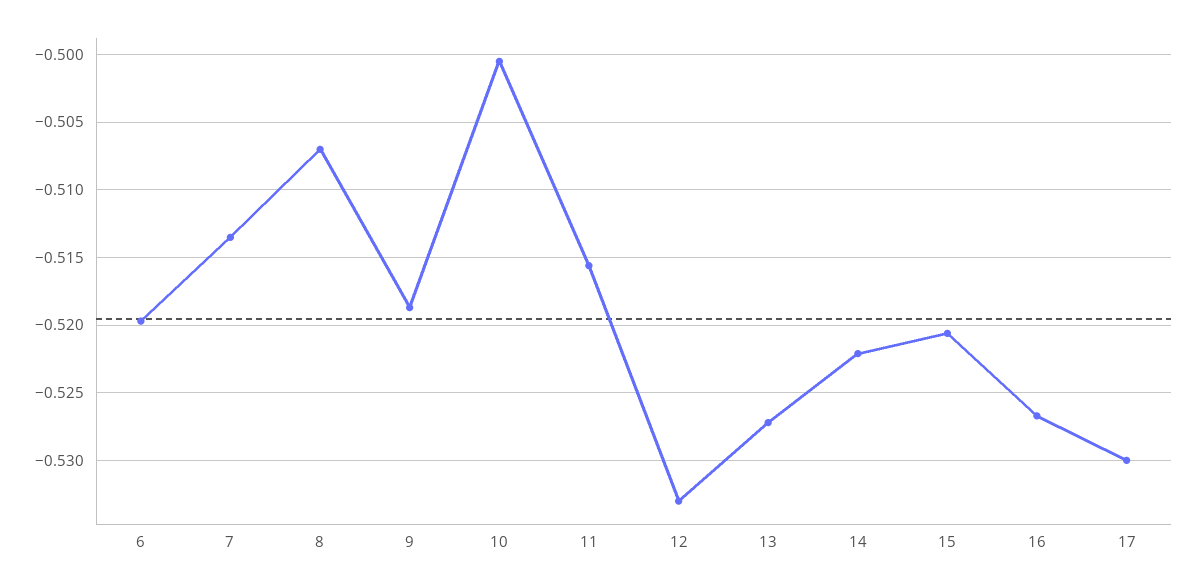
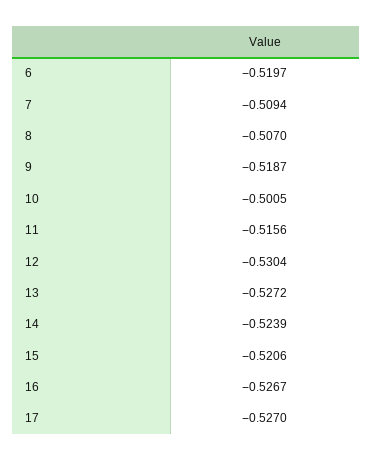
7: -0.5135 -> -0.5094
12: -0.533 -> -0.5304
14: -0.522 -> -0.5239
17: -0.53 -> -0.527

